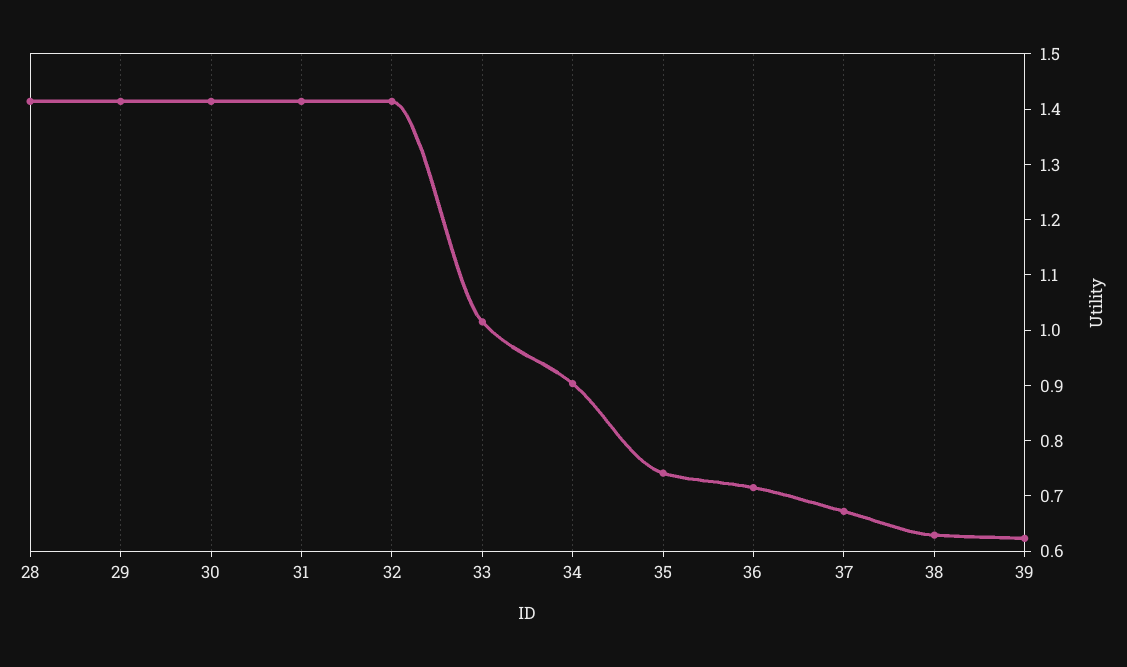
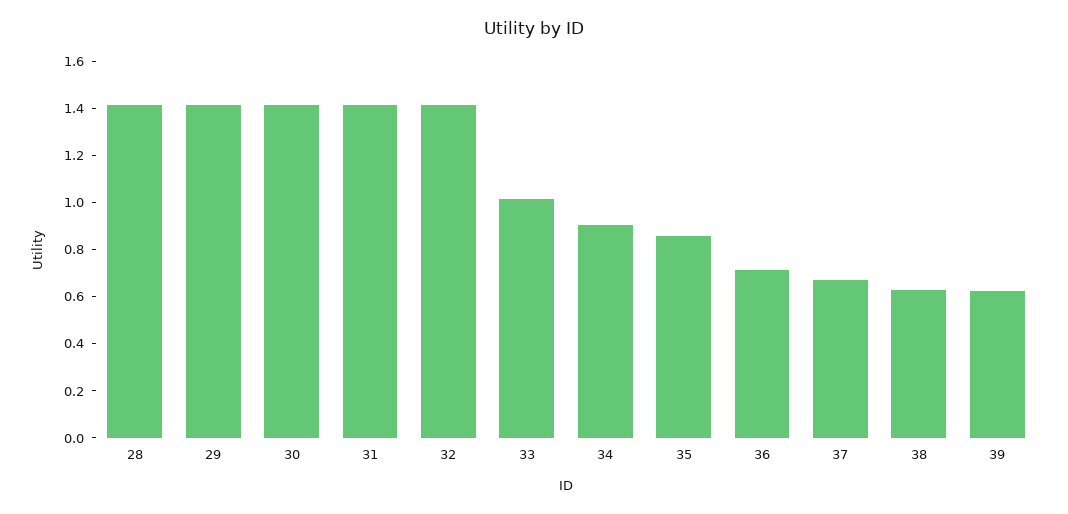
35: 0.74 -> 0.85

